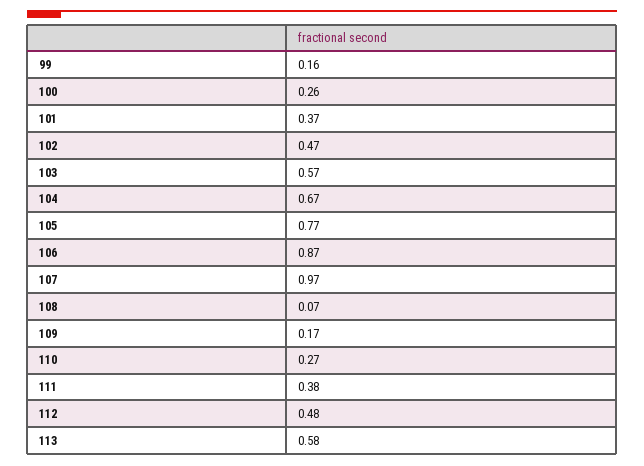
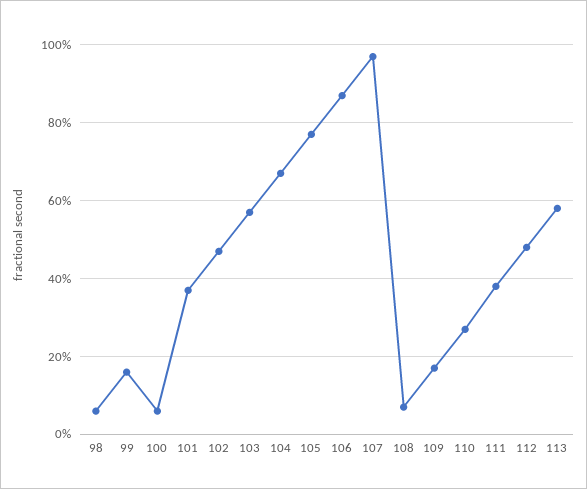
100: 0.26 -> 0.05
98: none -> 0.05

